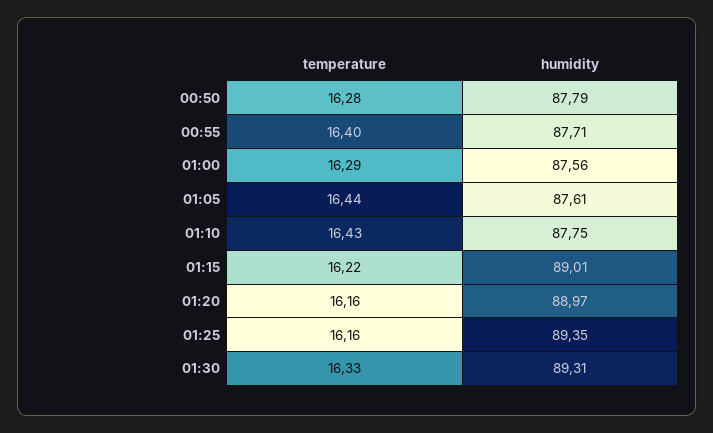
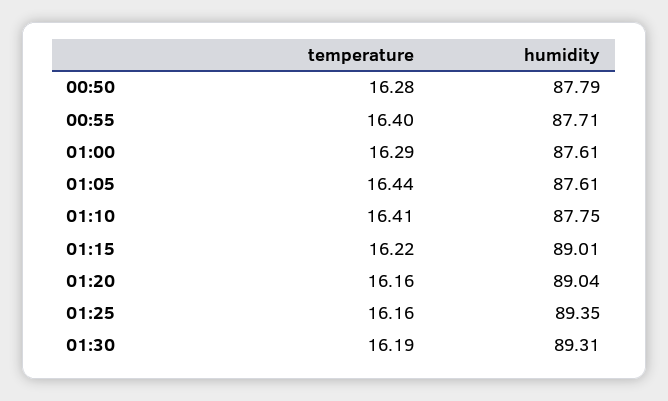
humidity, 01:00: 87.56 -> 87.61
temperature, 01:10: 16.43 -> 16.41
humidity, 01:20: 88.97 -> 89.04
temperature, 01:30: 16.33 -> 16.19

